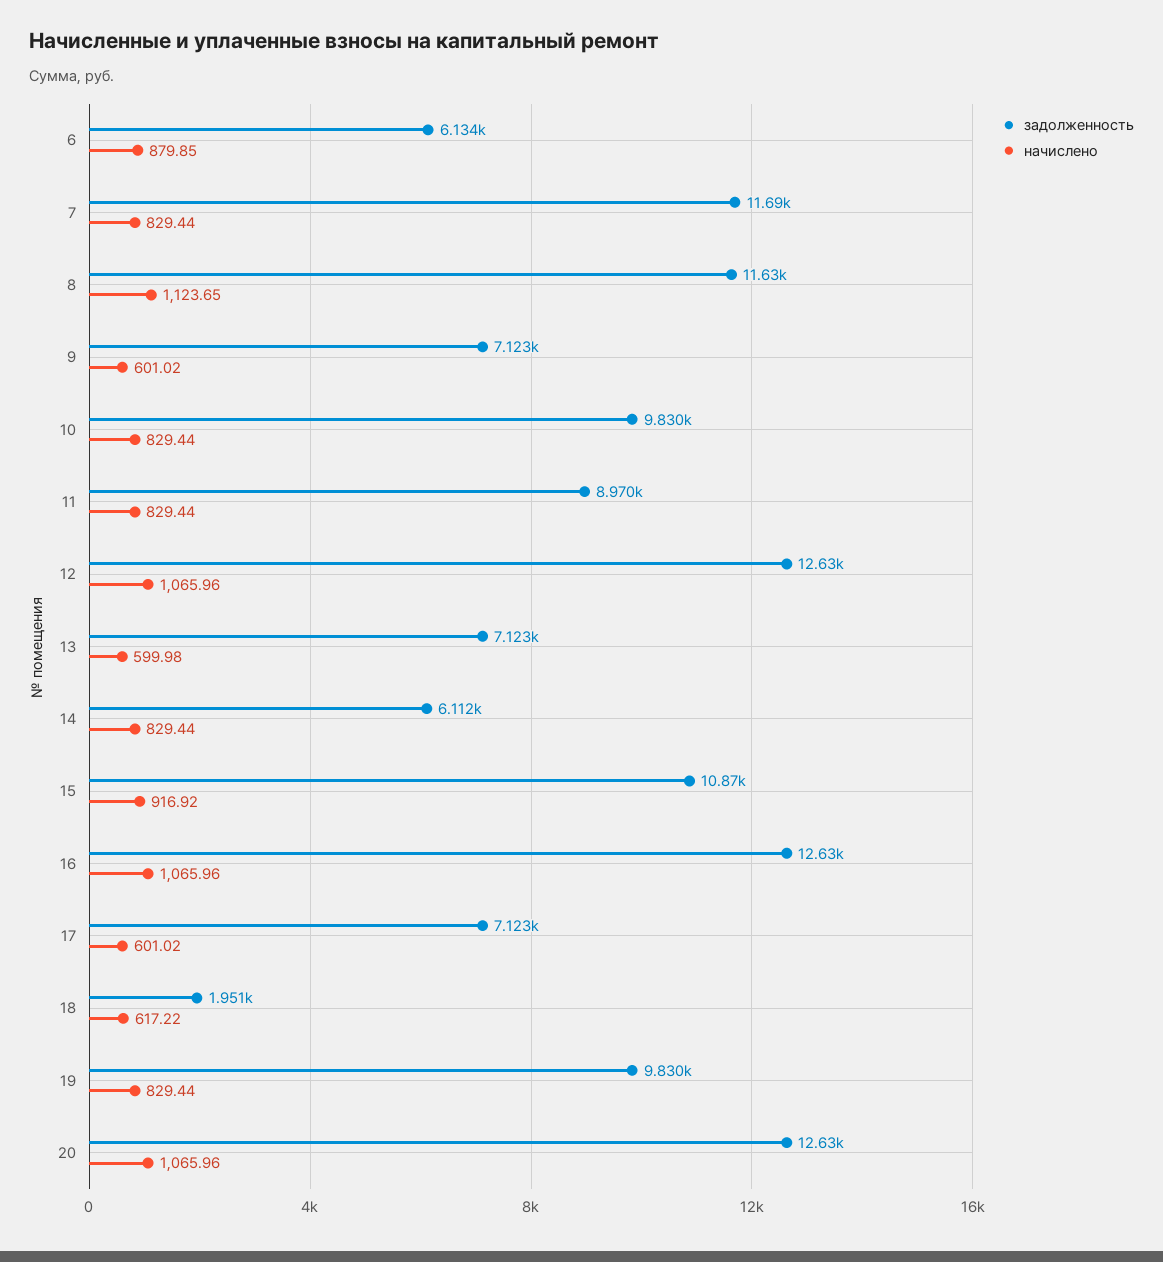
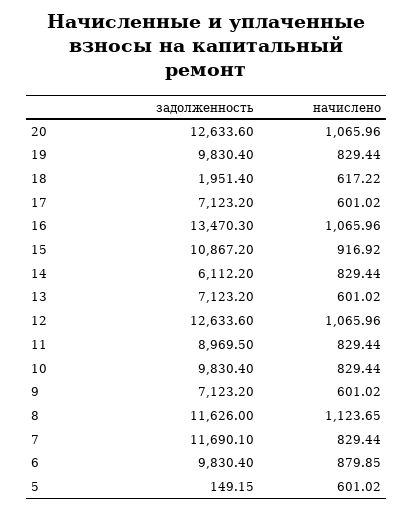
задолженность, 6: 6134 -> 9830.4
начислено, 13: 599.98 -> 601.02
задолженность, 16: 12630 -> 13470.3
задолженность, 5: none -> 149.15
начислено, 5: none -> 601.02

